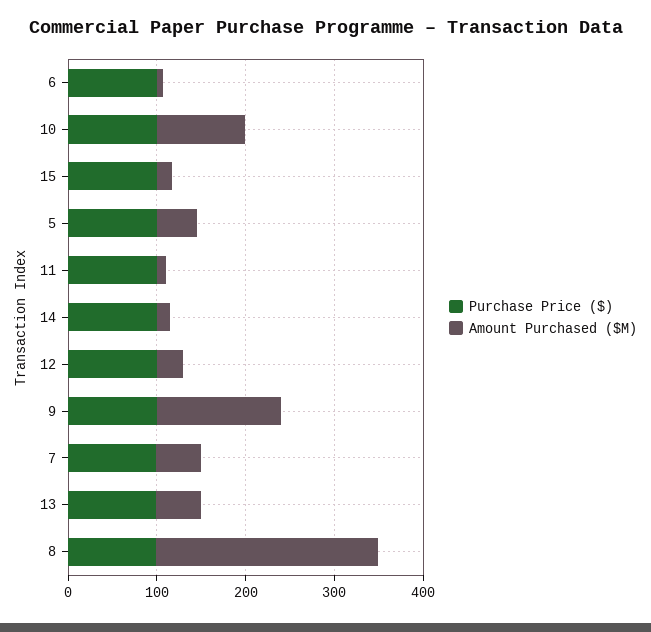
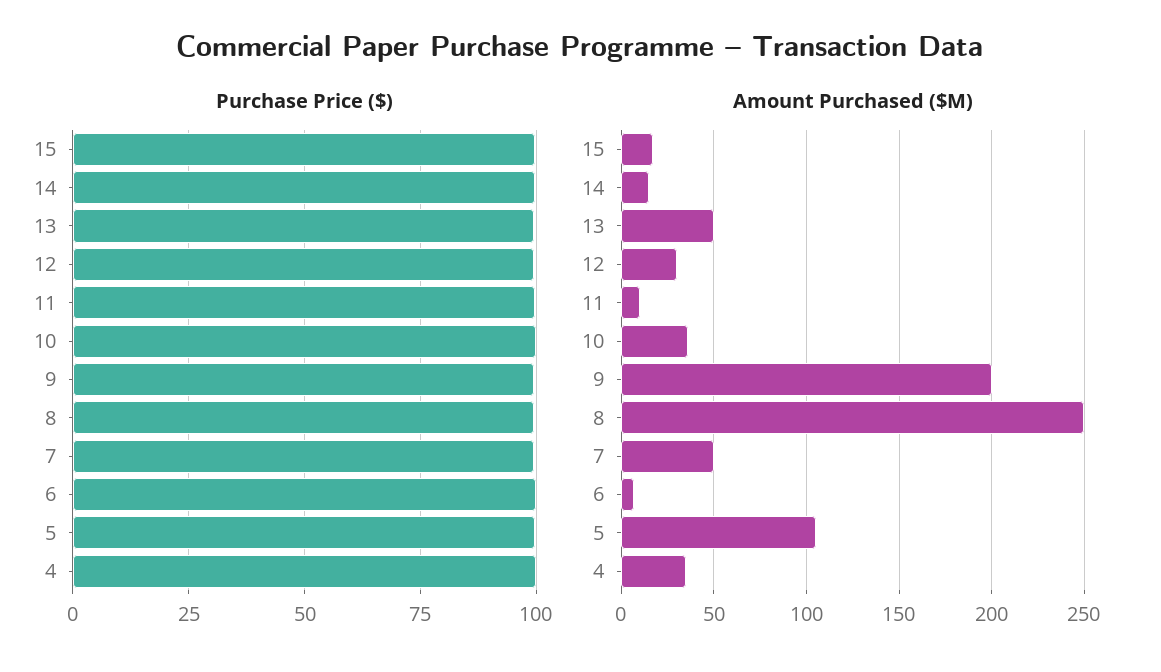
Amount Purchased ($M), 10: 100 -> 35
Amount Purchased ($M), 5: 40 -> 105
Amount Purchased ($M), 9: 140 -> 200
Purchase Price ($), 4: none -> 100
Amount Purchased ($M), 4: none -> 35

